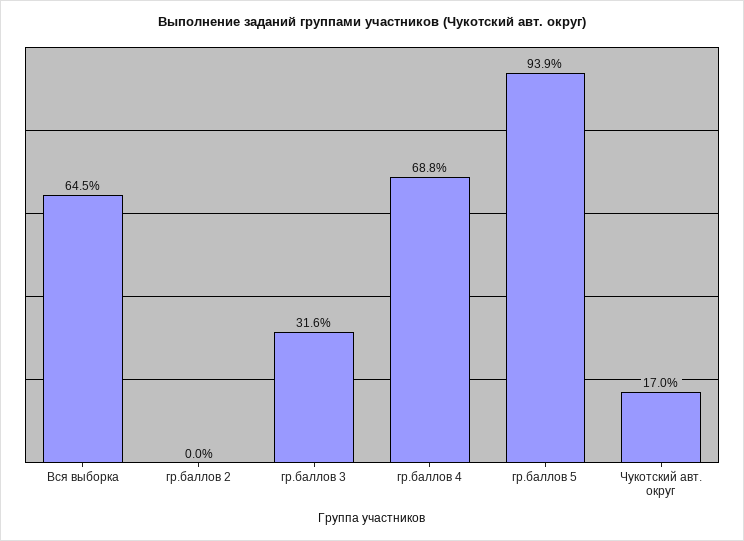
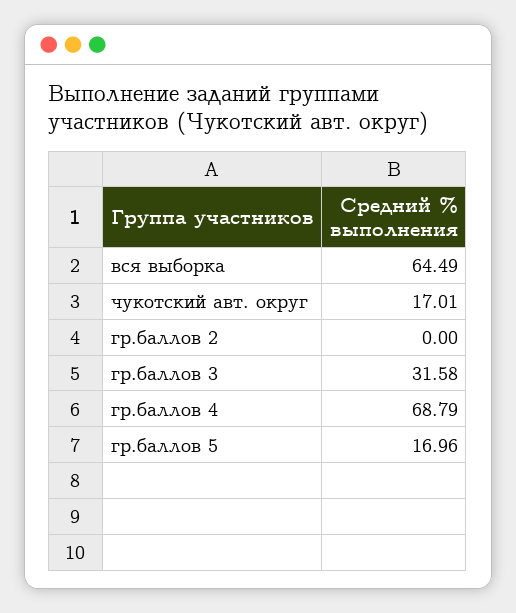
гр.баллов 5: 93.9 -> 16.96

